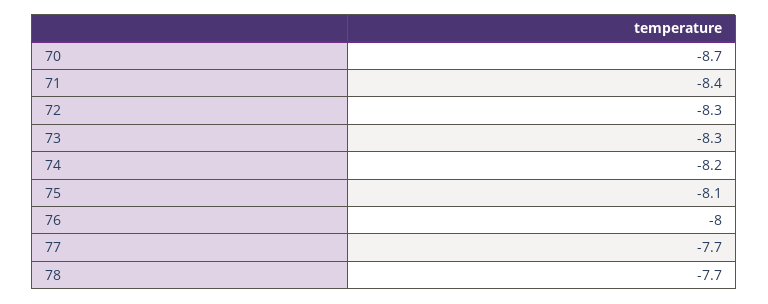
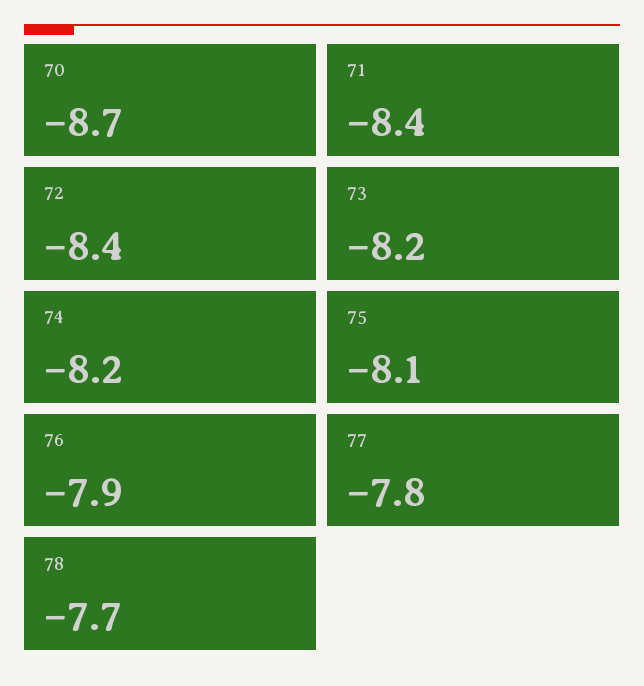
72: -8.3 -> -8.4
73: -8.3 -> -8.2
76: -8 -> -7.9
77: -7.7 -> -7.8

